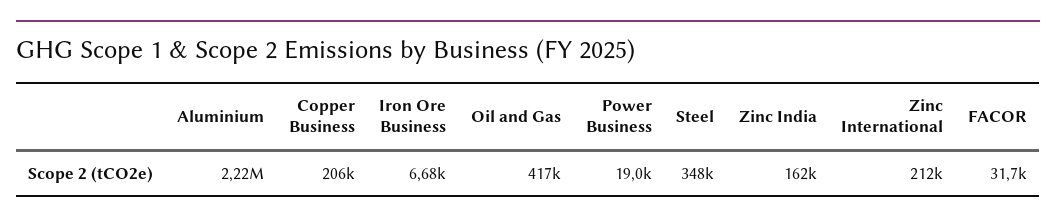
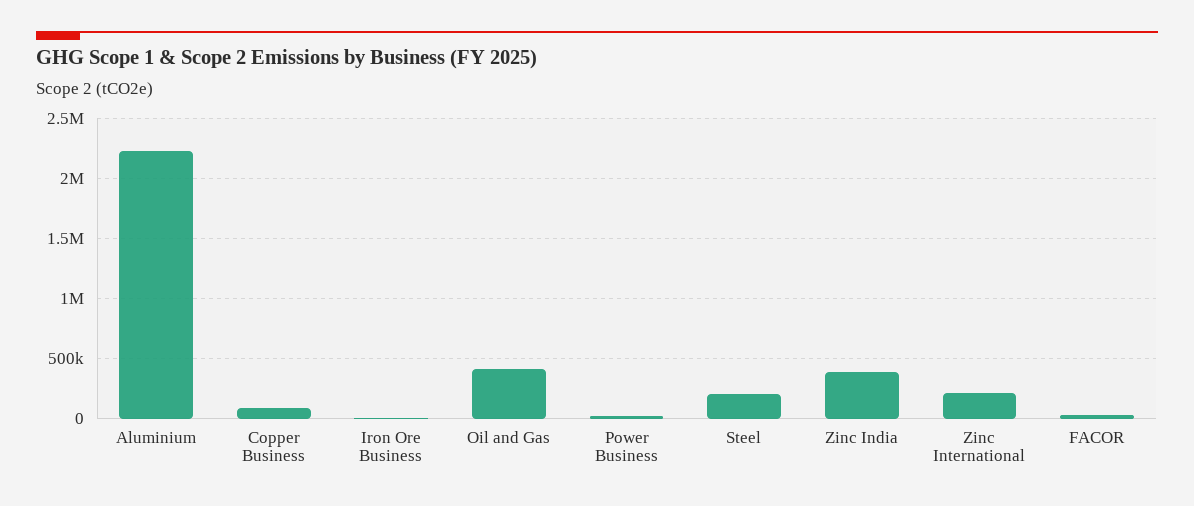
Copper Business: 206000 -> 100000
Steel: 348000 -> 200000
Zinc India: 162000 -> 400000

